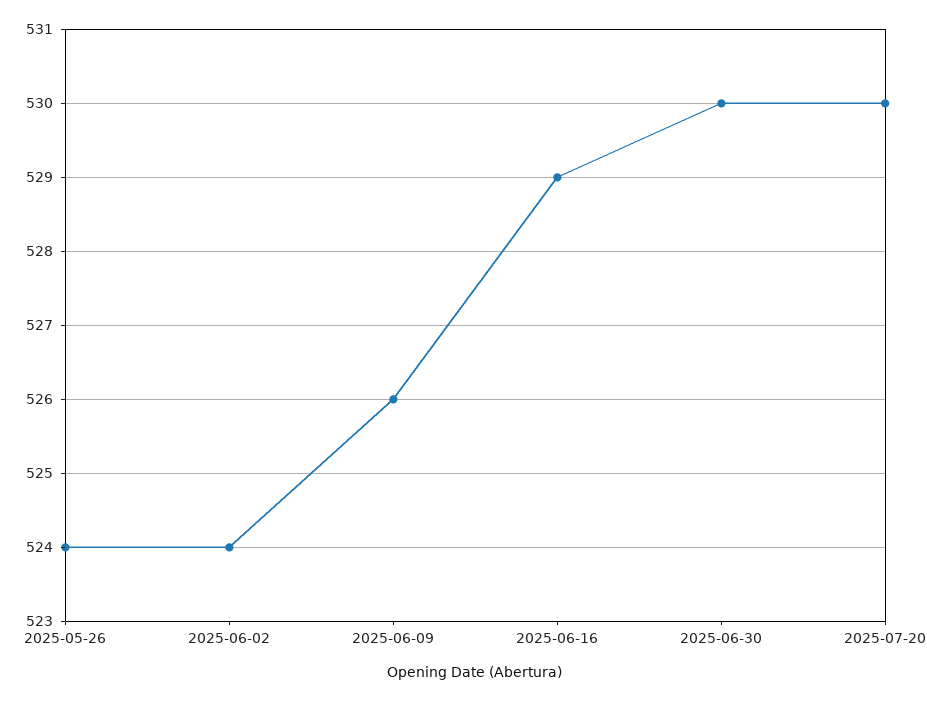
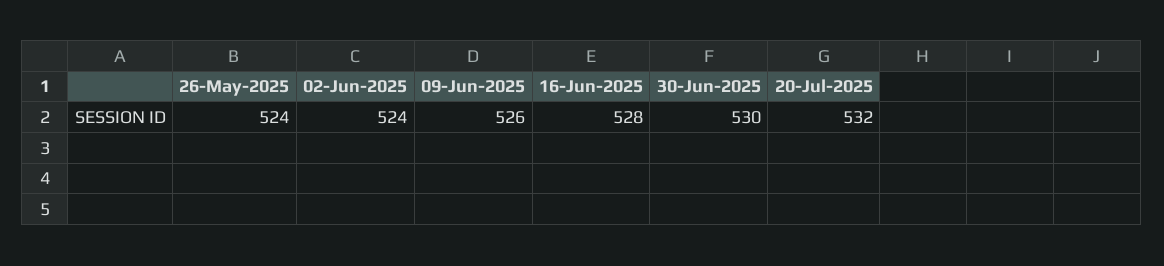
2025-06-16: 529 -> 528
2025-07-20: 530 -> 532

